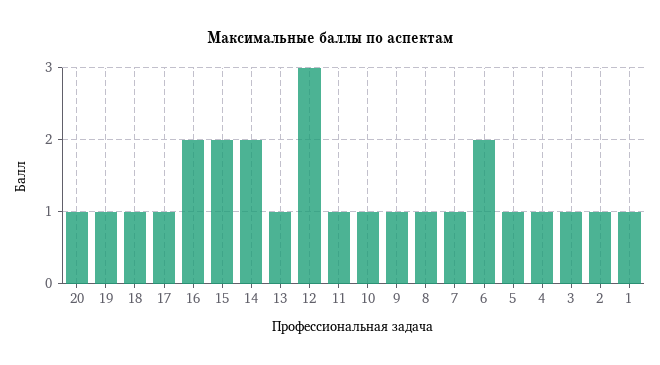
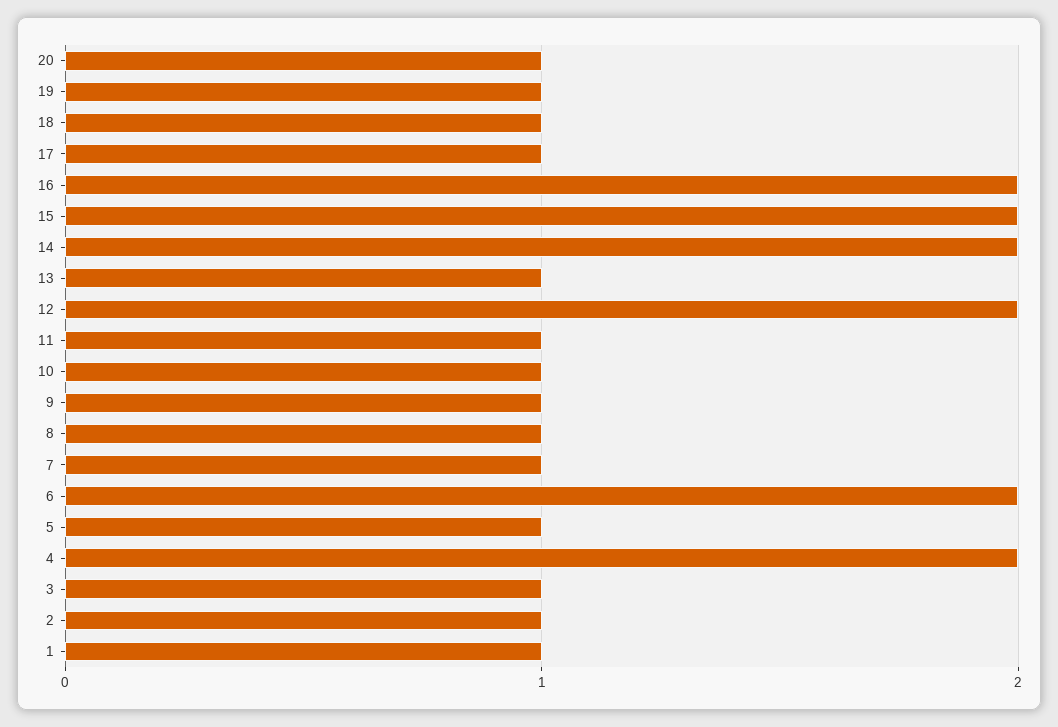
12: 3 -> 2
4: 1 -> 2

